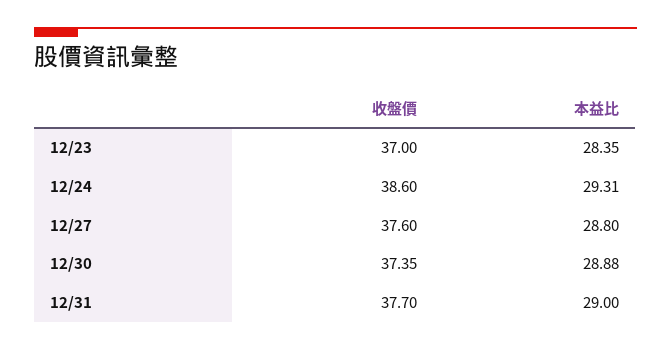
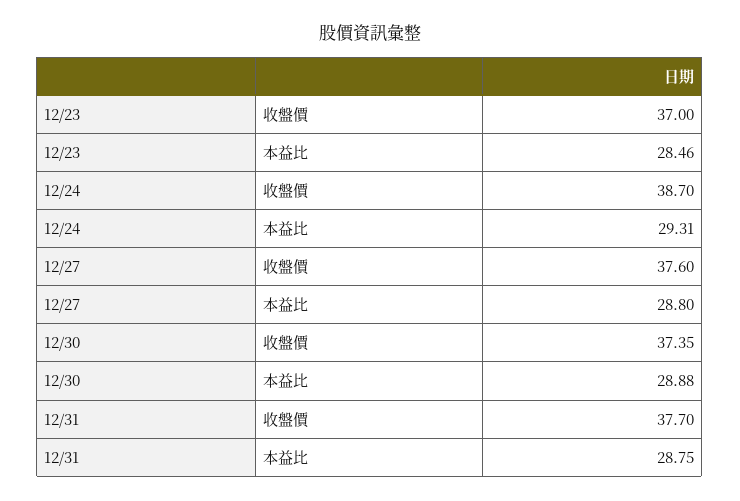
本益比, 12/23: 28.35 -> 28.46
收盤價, 12/24: 38.6 -> 38.7
本益比, 12/31: 29 -> 28.75

